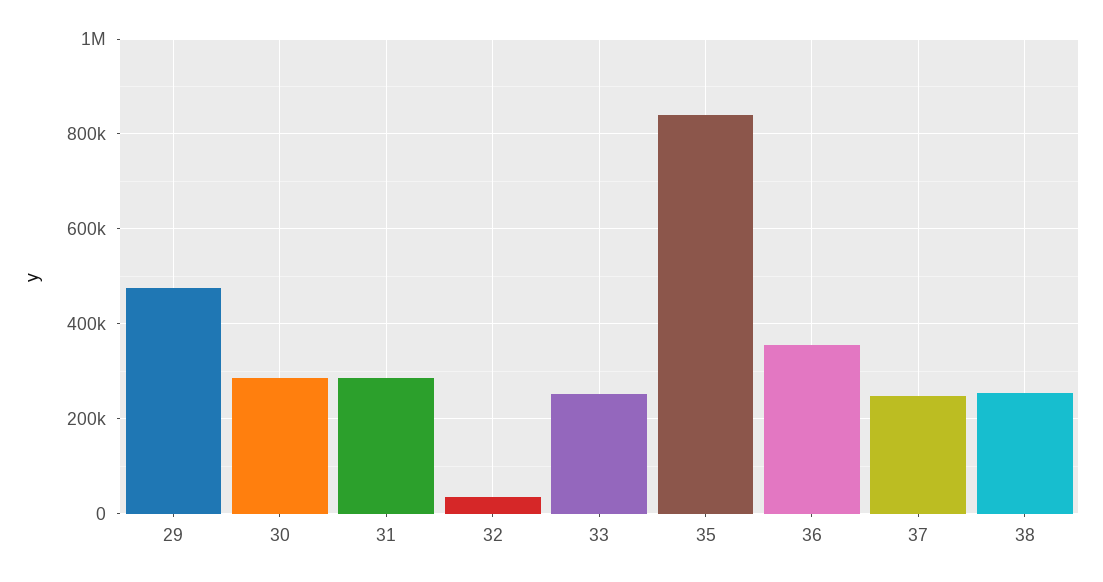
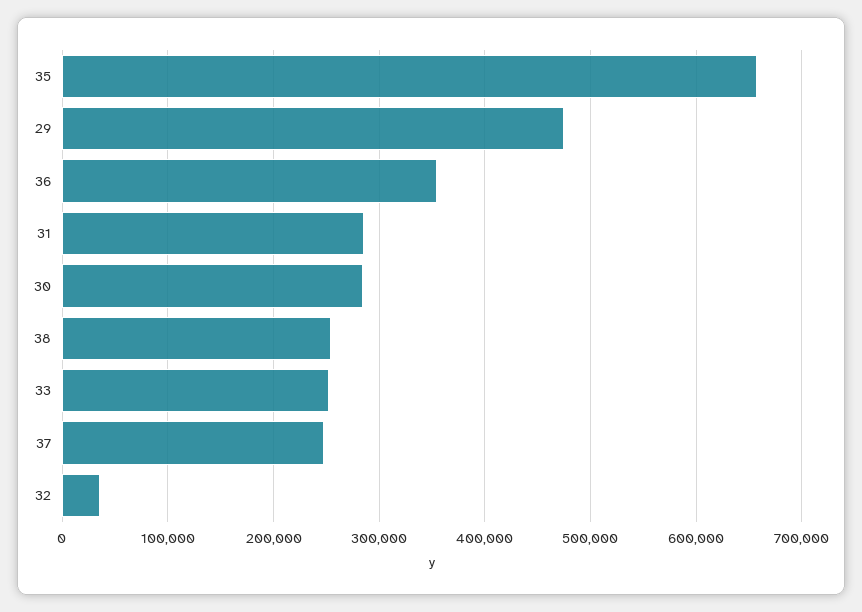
35: 840000 -> 660000

